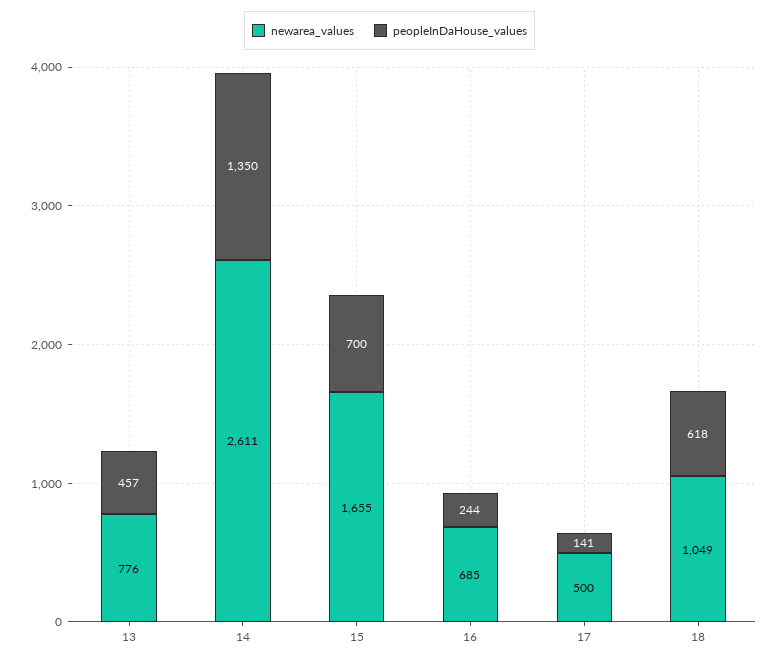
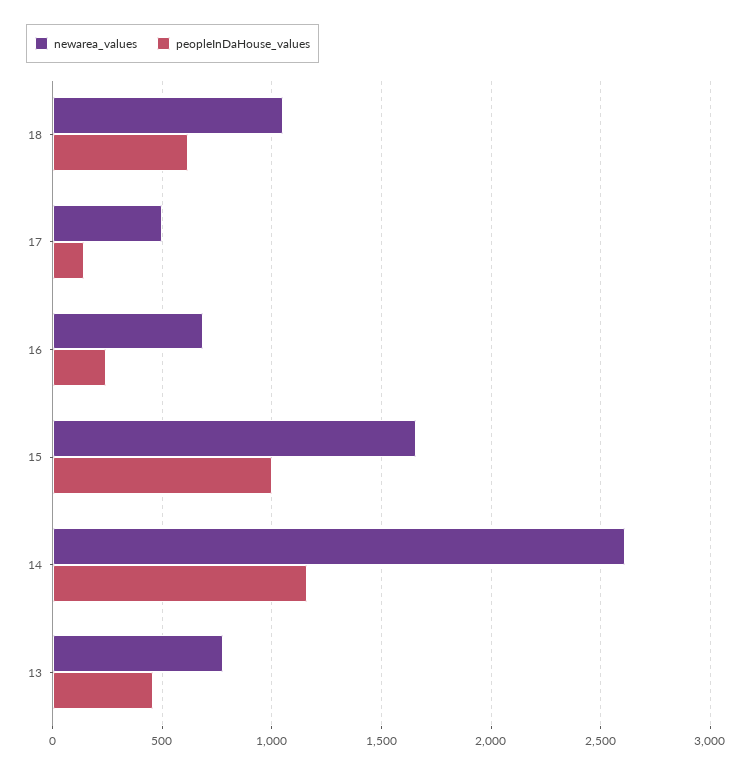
peopleInDaHouse_values, 14: 1350 -> 1150
peopleInDaHouse_values, 15: 700 -> 1000

